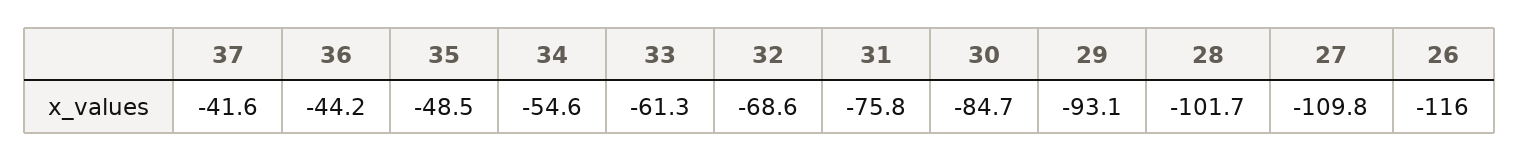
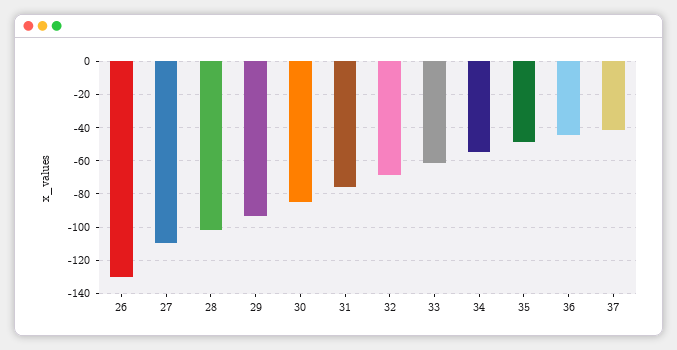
26: -116 -> -130

